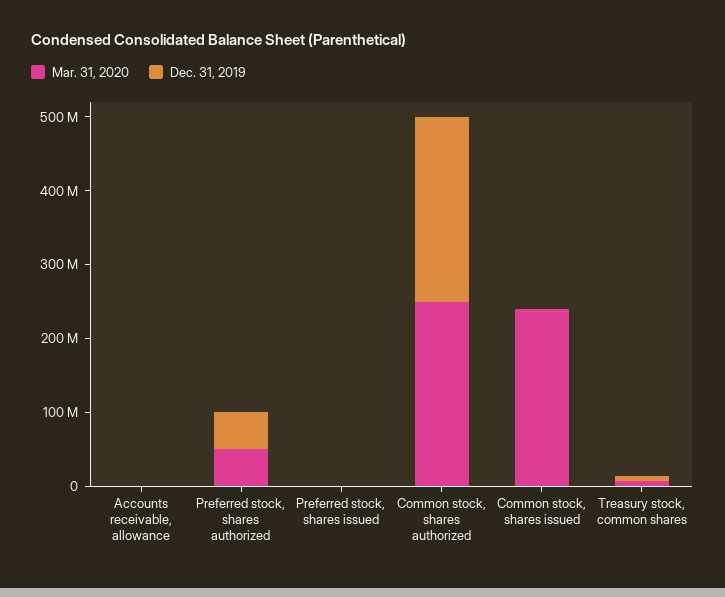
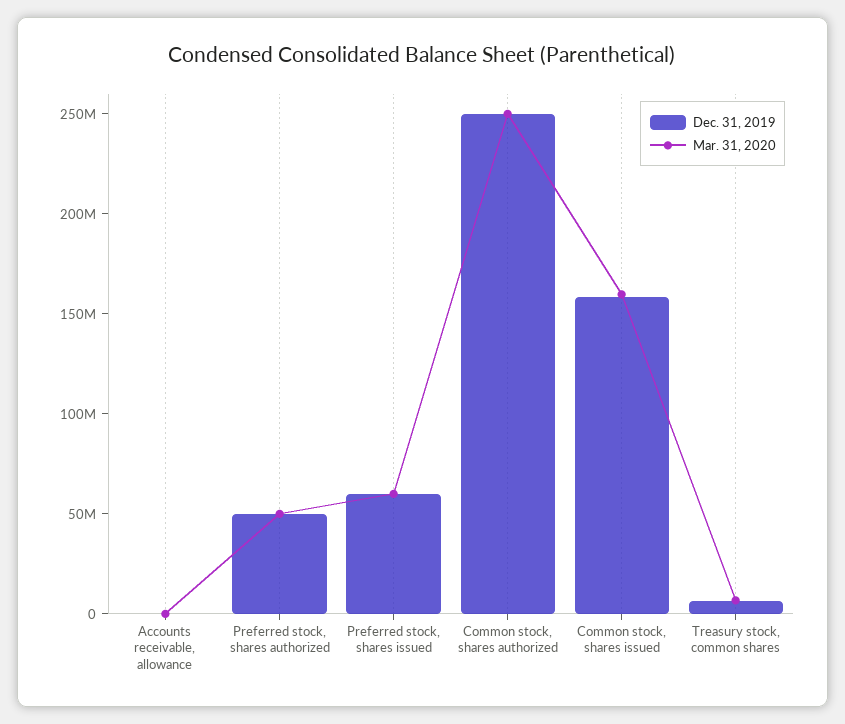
Mar. 31, 2020, Preferred stock, shares issued: 0 -> 60000000
Dec. 31, 2019, Preferred stock, shares issued: 0 -> 60000000
Mar. 31, 2020, Common stock, shares issued: 240000000 -> 160000000
Dec. 31, 2019, Common stock, shares issued: 0 -> 160000000

